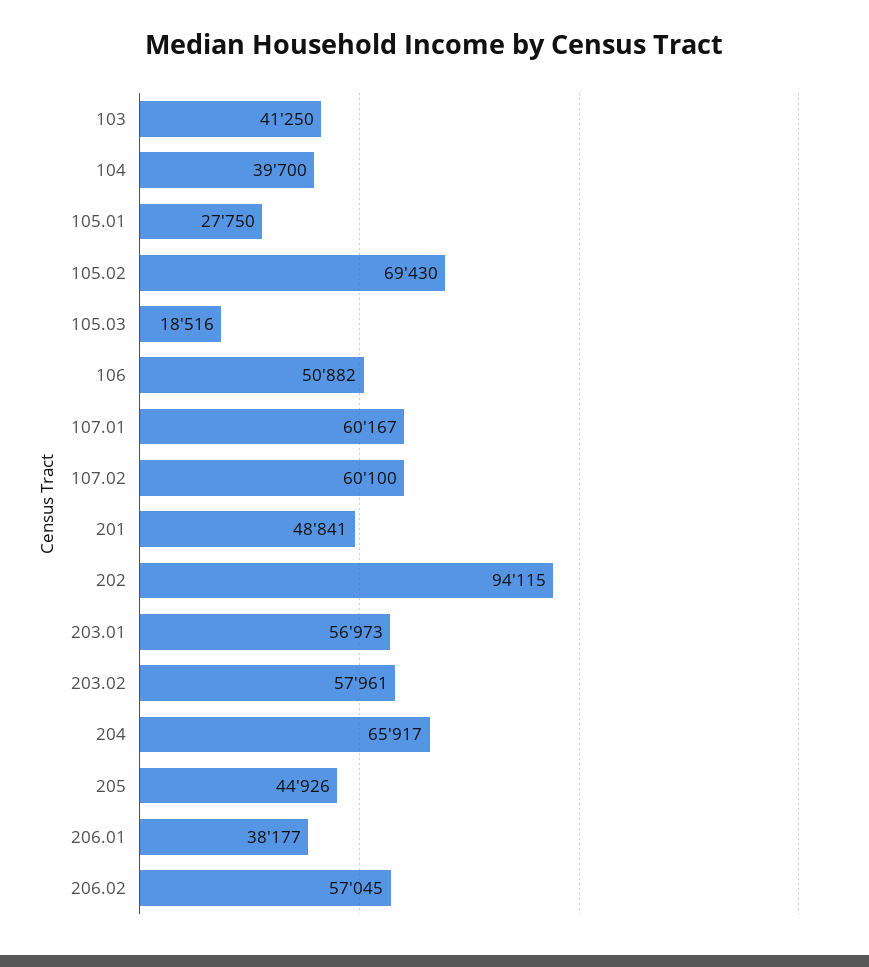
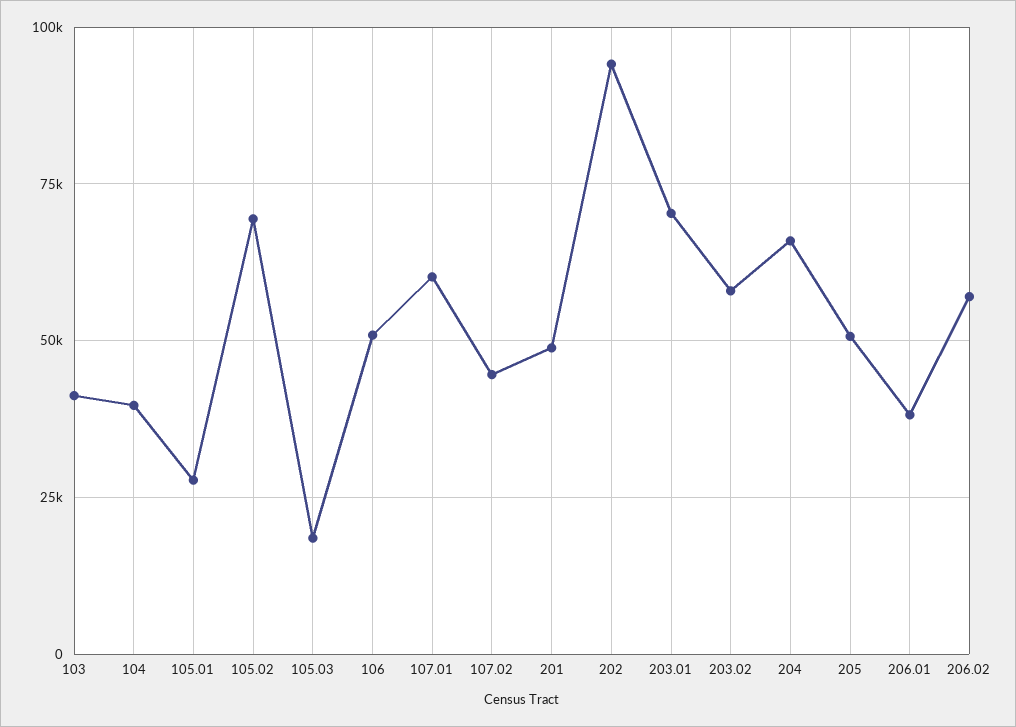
107.02: 60100 -> 45000
203.01: 56973 -> 70000
205: 44926 -> 50000

